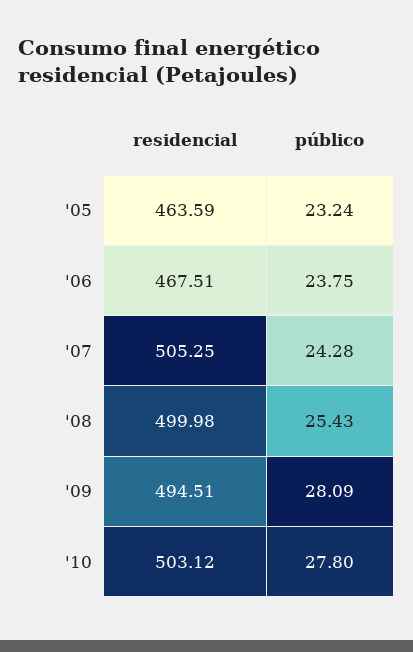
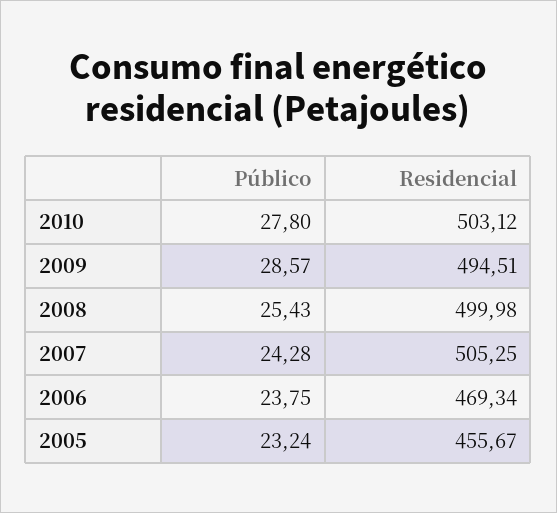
residencial, '05: 463.59 -> 455.67
residencial, '06: 467.51 -> 469.34
público, '09: 28.09 -> 28.57

